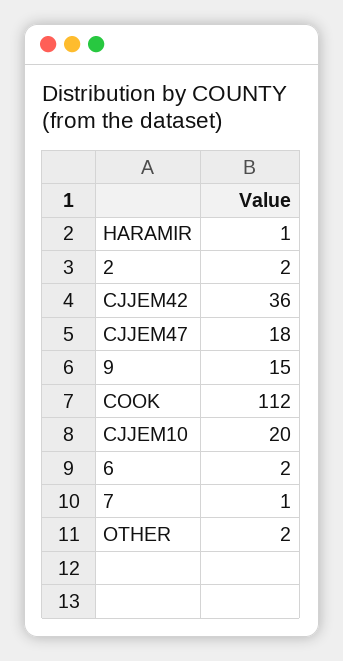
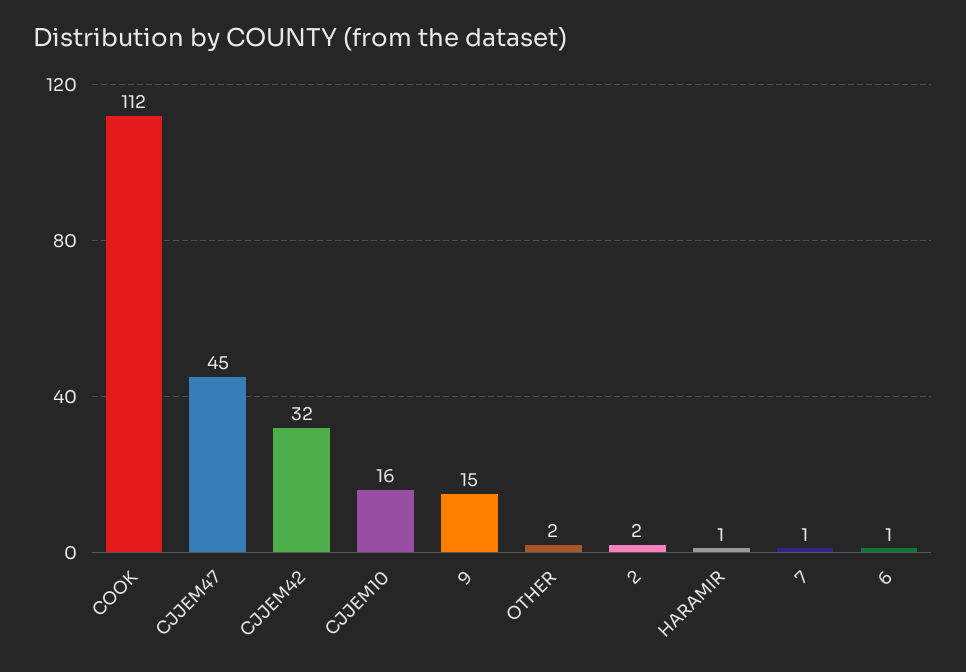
CJJEM42: 36 -> 32
CJJEM47: 18 -> 45
CJJEM10: 20 -> 16
6: 2 -> 1

